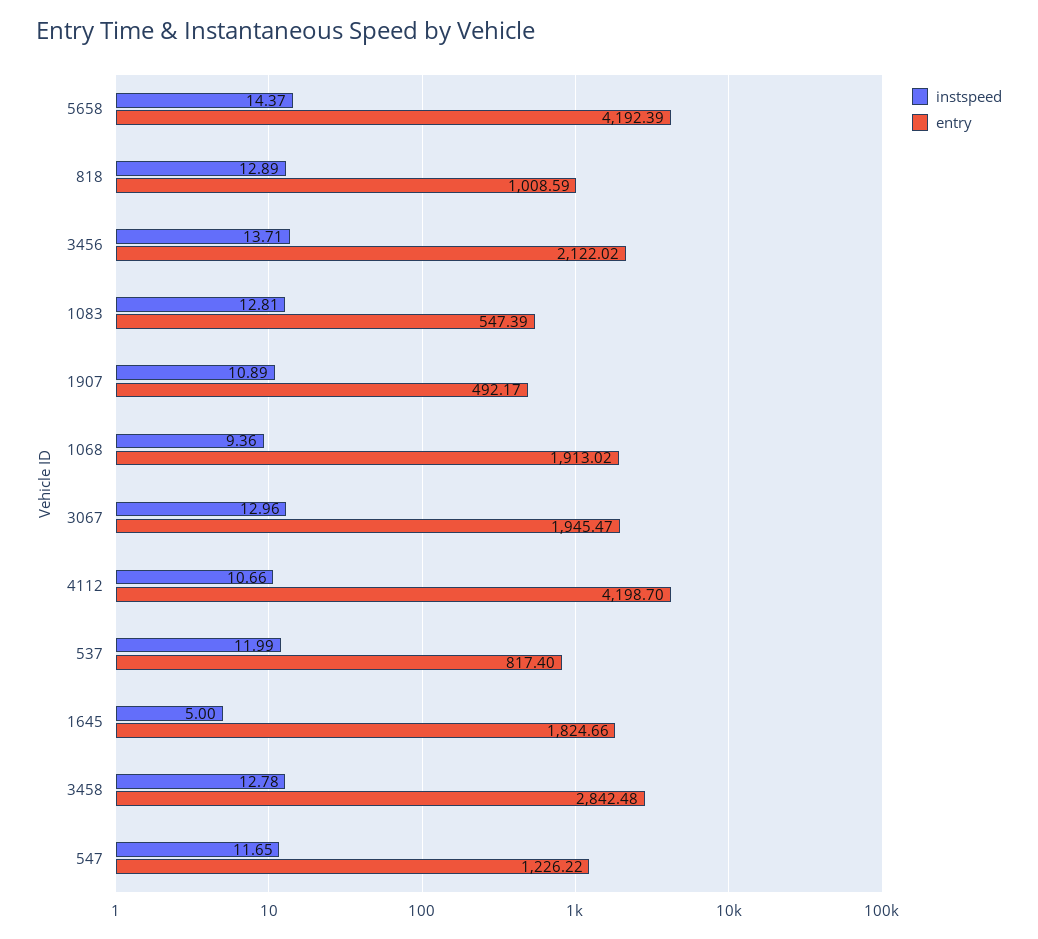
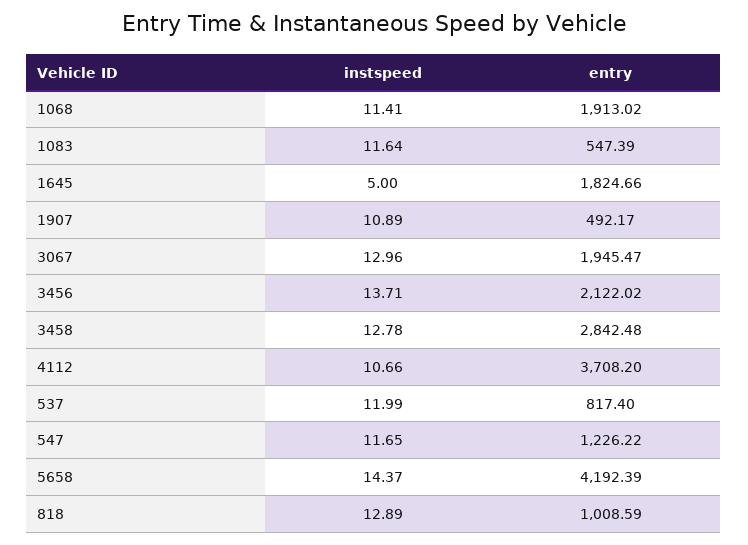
instspeed, 1083: 12.81 -> 11.64
instspeed, 1068: 9.36 -> 11.41
entry, 4112: 4198.7 -> 3708.2

